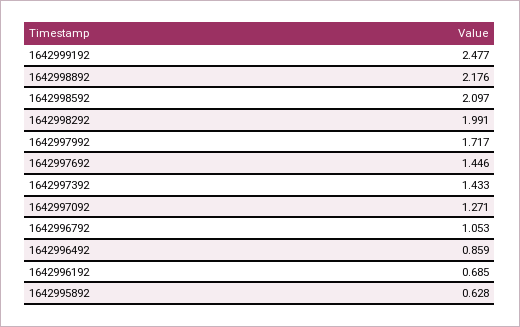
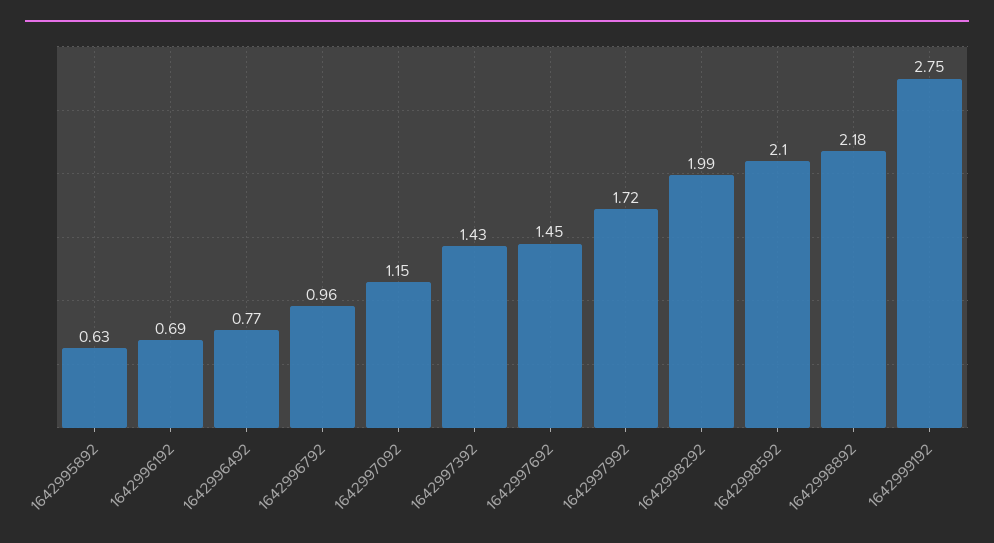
1642999192: 2.477 -> 2.75
1642997092: 1.271 -> 1.15
1642996792: 1.053 -> 0.96
1642996492: 0.859 -> 0.77

